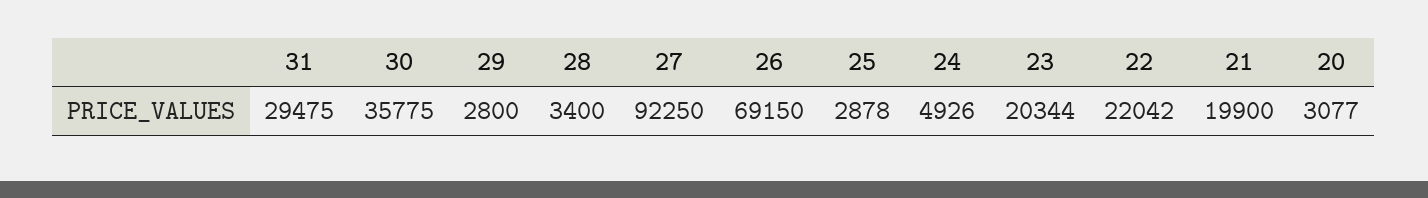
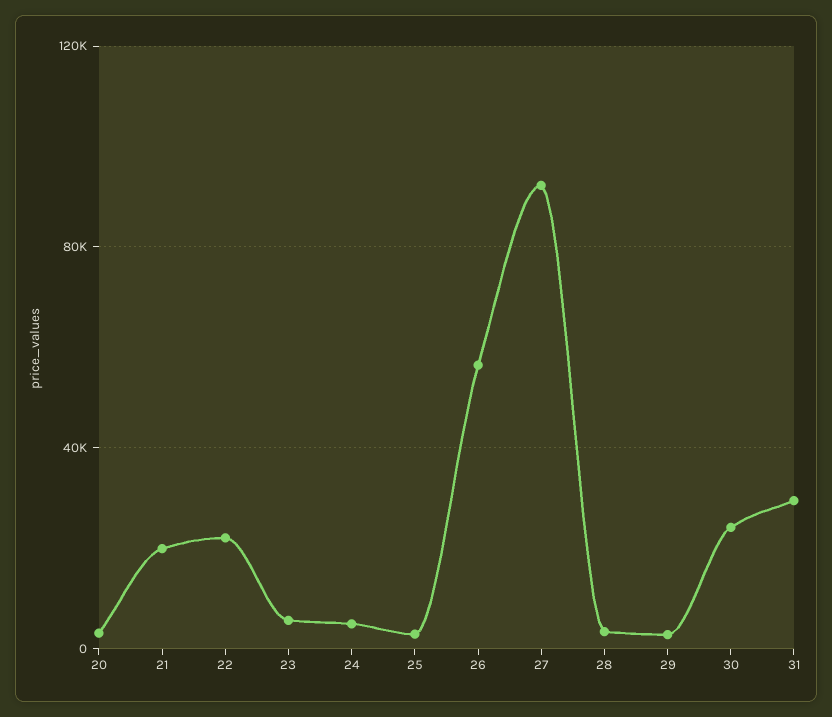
30: 35775 -> 25000
26: 69150 -> 55000
23: 20344 -> 5000

